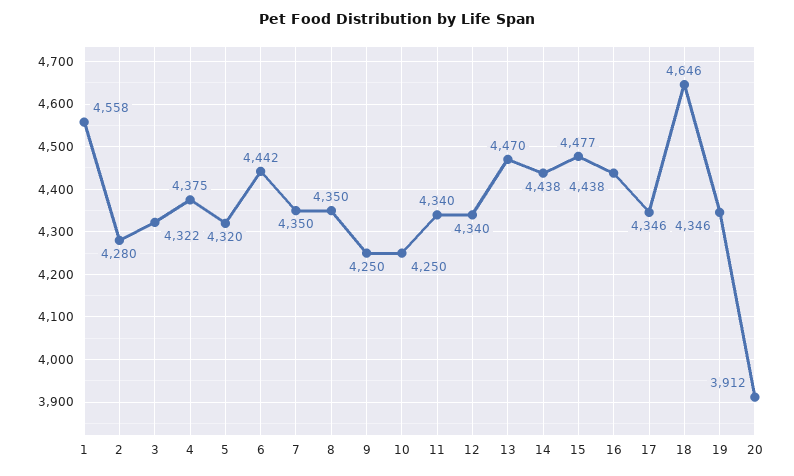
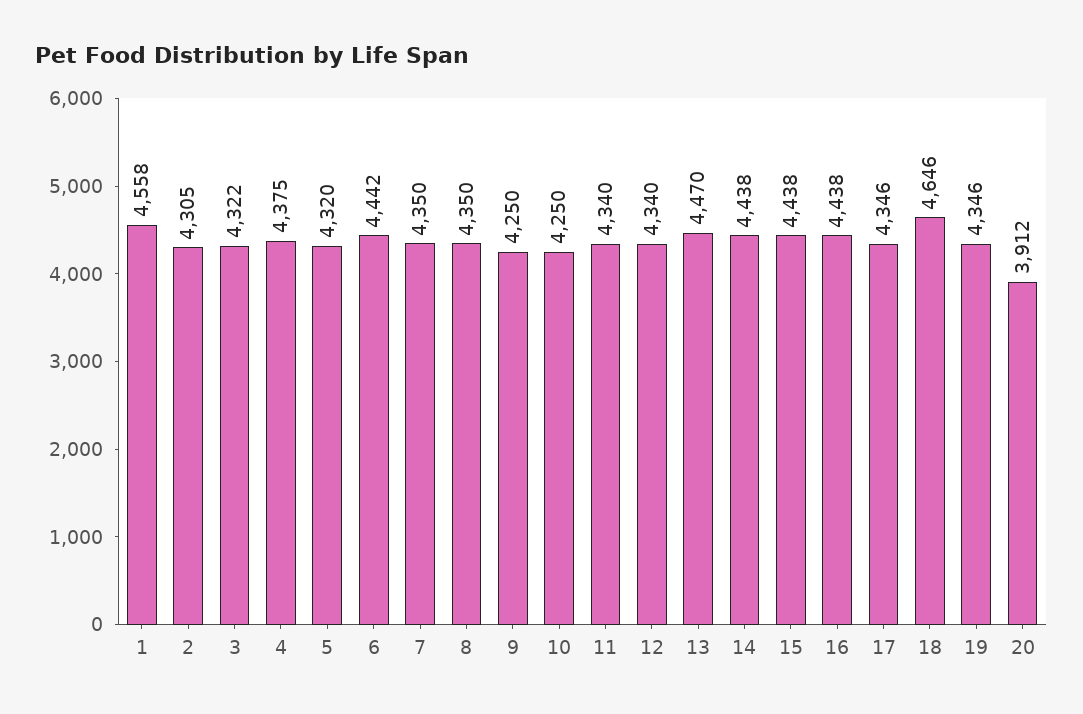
2: 4280 -> 4305
15: 4477 -> 4438

